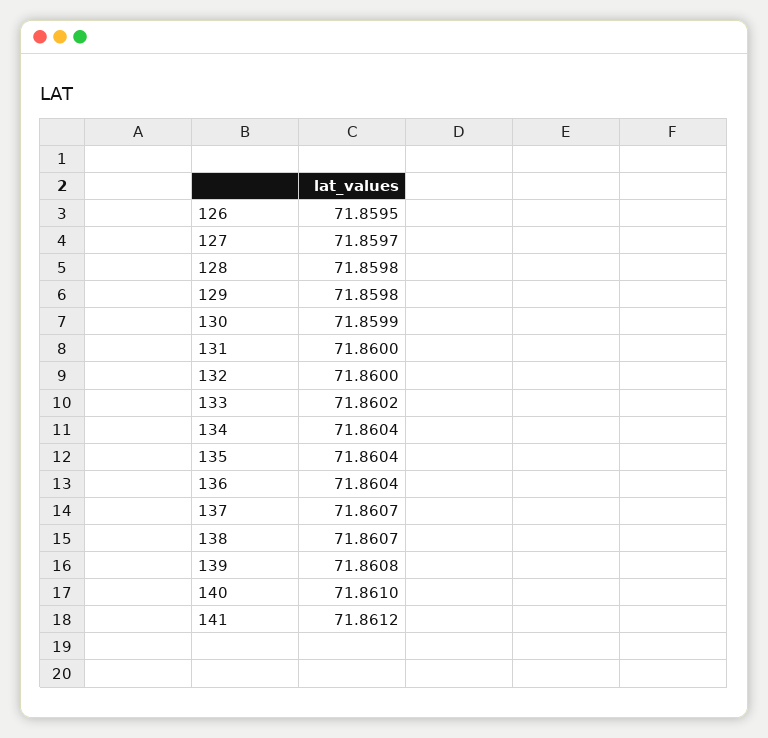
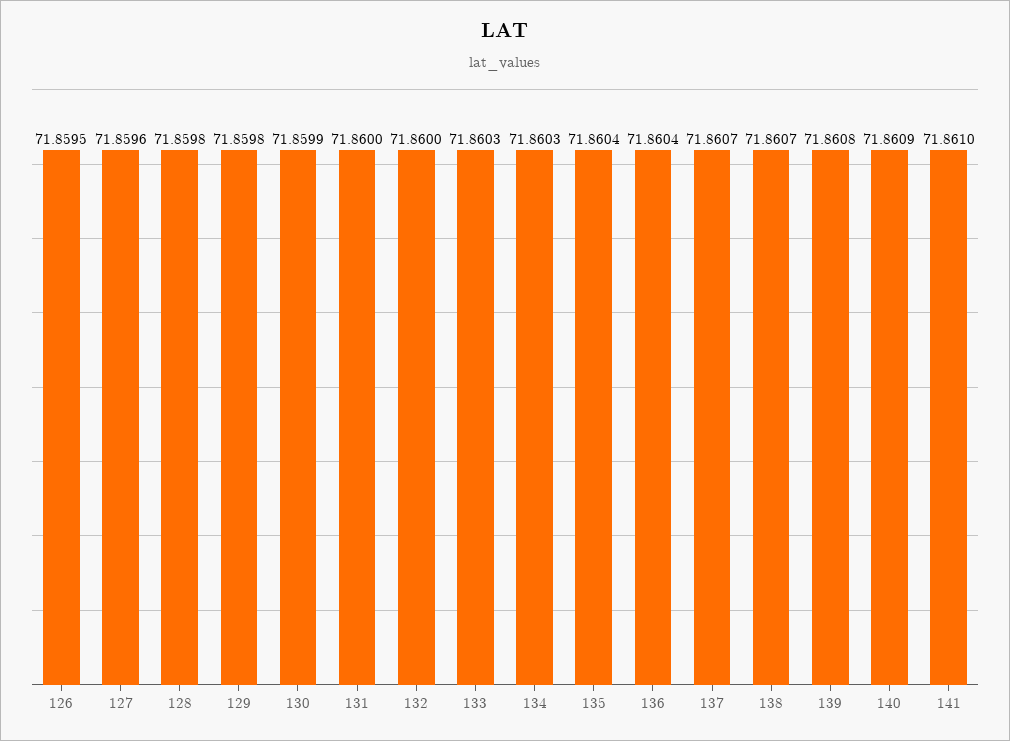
127: 71.8597 -> 71.8596
133: 71.8602 -> 71.8603
134: 71.8604 -> 71.8603
140: 71.861 -> 71.8609
141: 71.8612 -> 71.861

